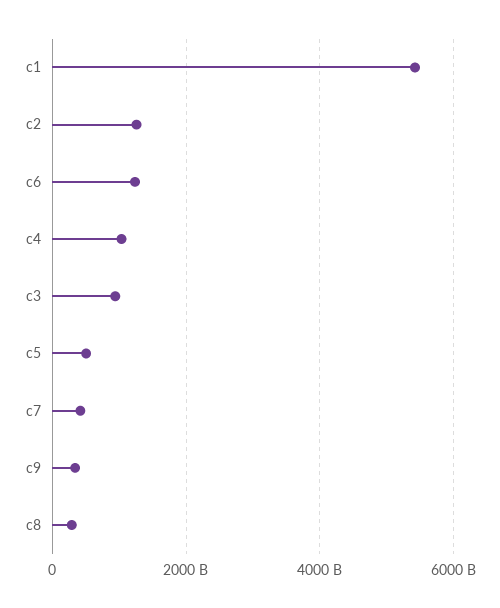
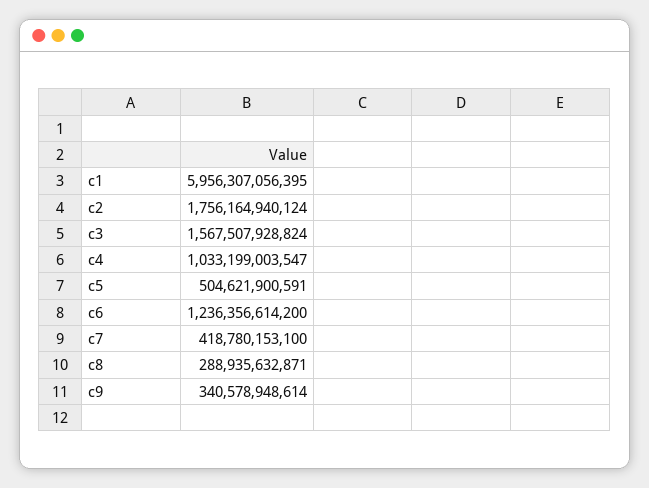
c1: 5400000000000 -> 5956307056395
c2: 1200000000000 -> 1756164940124
c3: 1000000000000 -> 1567507928824

